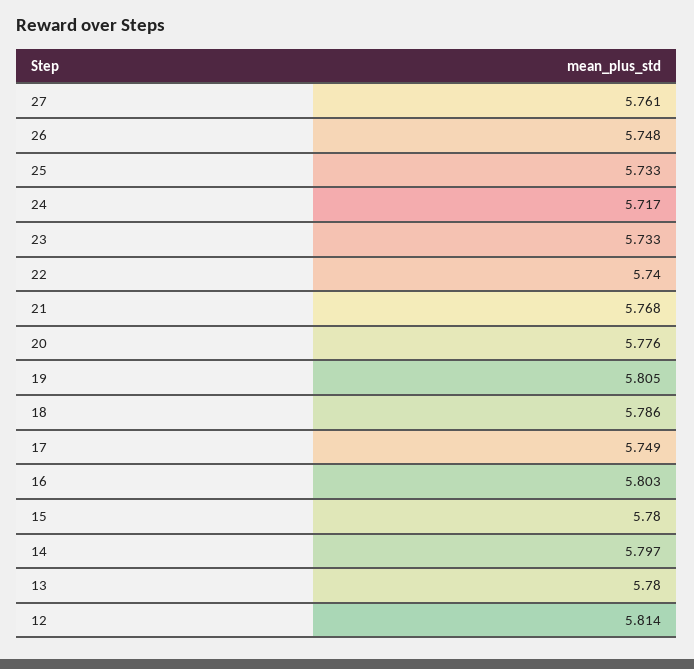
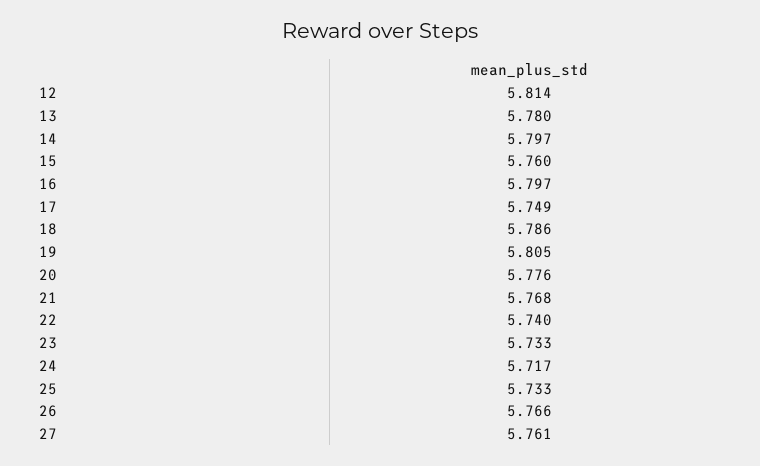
26: 5.748 -> 5.766
16: 5.803 -> 5.797
15: 5.78 -> 5.76

